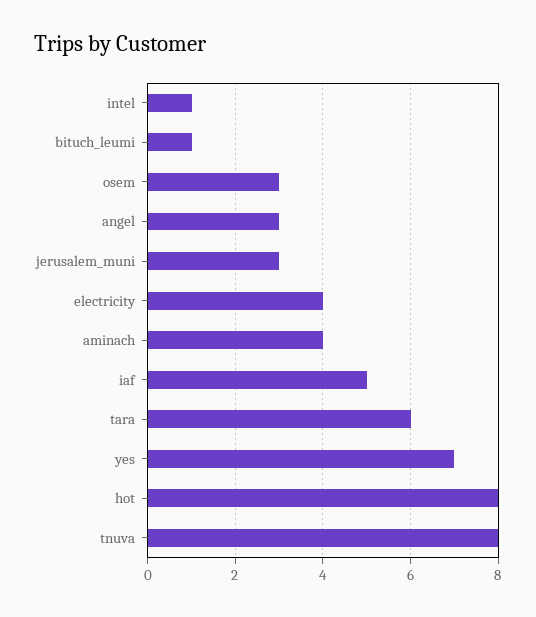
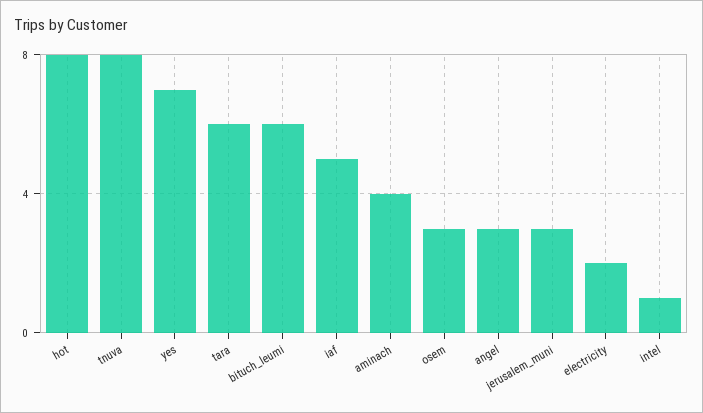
bituch_leumi: 1 -> 6
electricity: 4 -> 2

